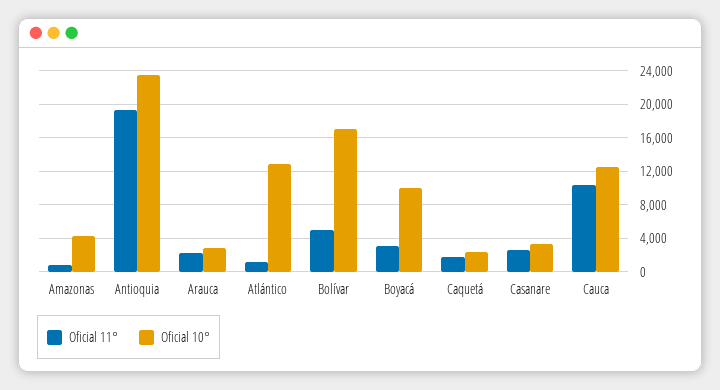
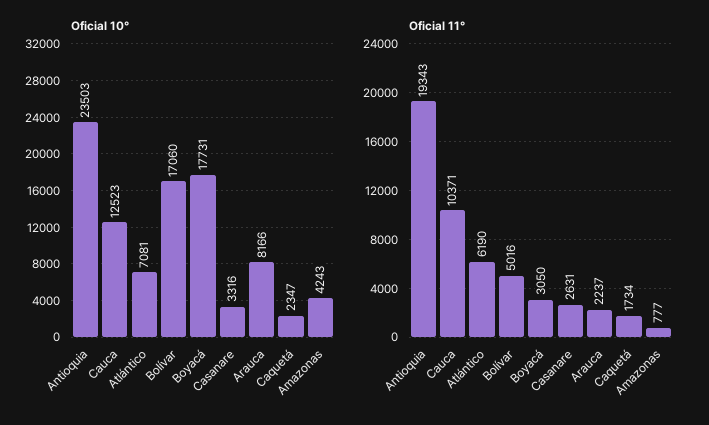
Oficial 10°, Arauca: 3000 -> 8166
Oficial 11°, Atlántico: 1000 -> 6190
Oficial 10°, Atlántico: 13000 -> 7081
Oficial 10°, Boyacá: 10000 -> 17731

